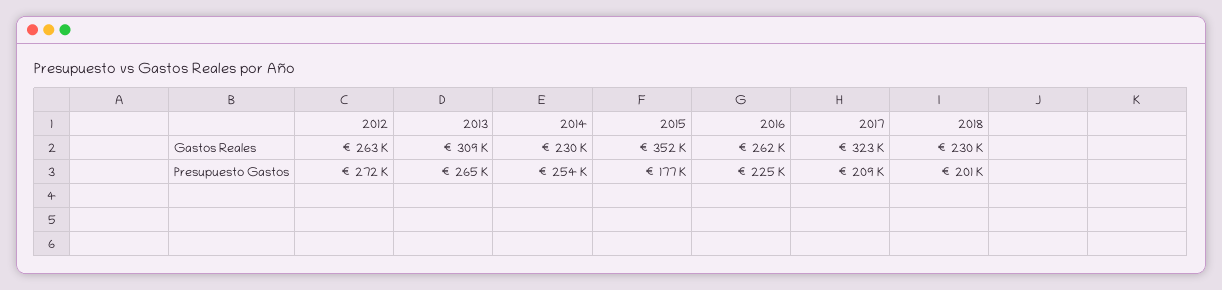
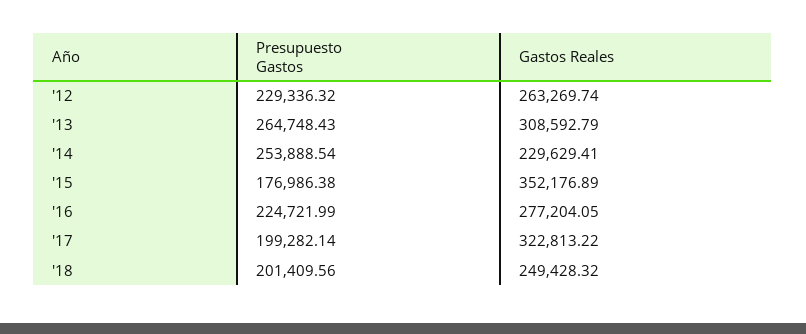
2016, Gastos Reales: 262000 -> 277204.05
2018, Gastos Reales: 230000 -> 249428.32
2012, Presupuesto Gastos: 272000 -> 229336.32
2017, Presupuesto Gastos: 209000 -> 199282.14

